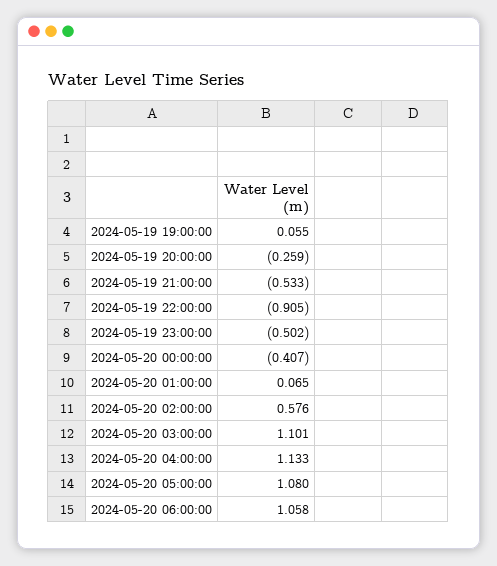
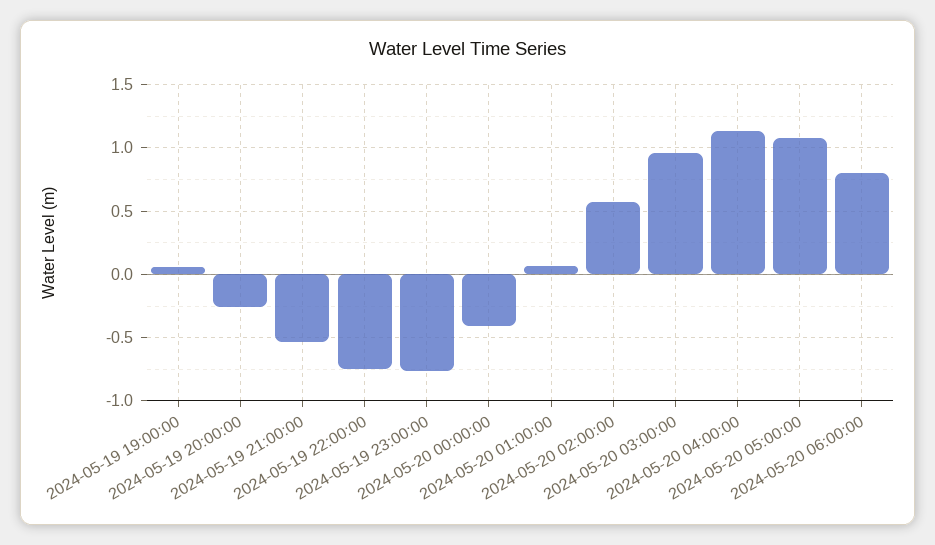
2024-05-19 22:00:00: -0.905 -> -0.75
2024-05-19 23:00:00: -0.502 -> -0.75
2024-05-20 03:00:00: 1.101 -> 0.95
2024-05-20 06:00:00: 1.058 -> 0.8

